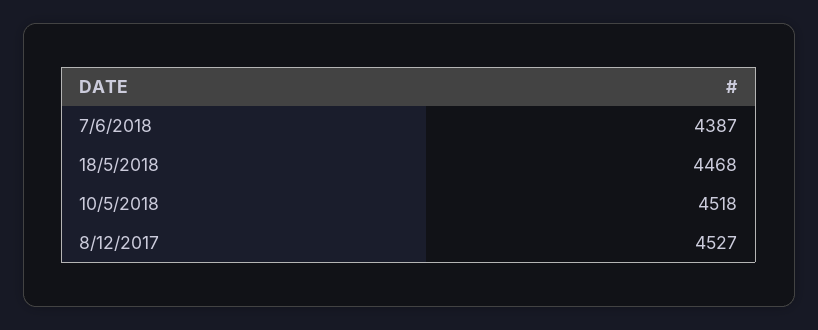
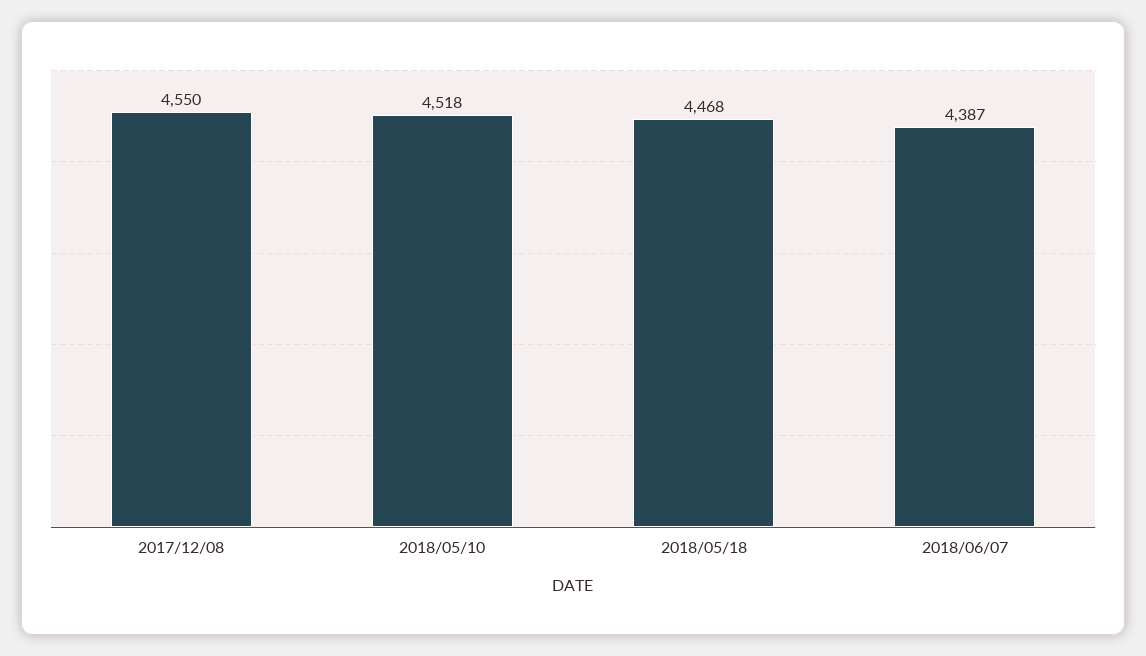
8/12/2017: 4527 -> 4550

